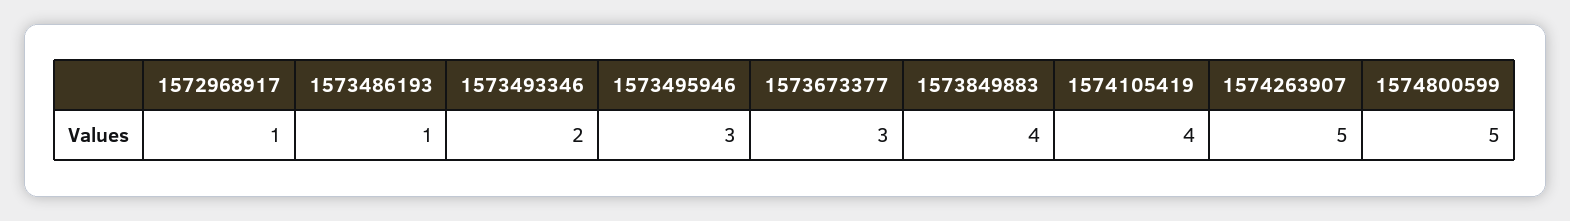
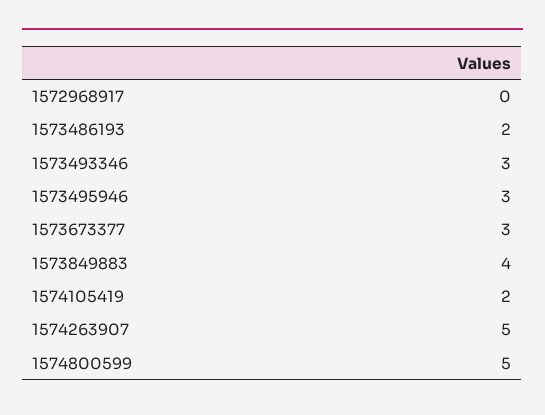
1572968917: 1 -> 0
1573486193: 1 -> 2
1573493346: 2 -> 3
1574105419: 4 -> 2

